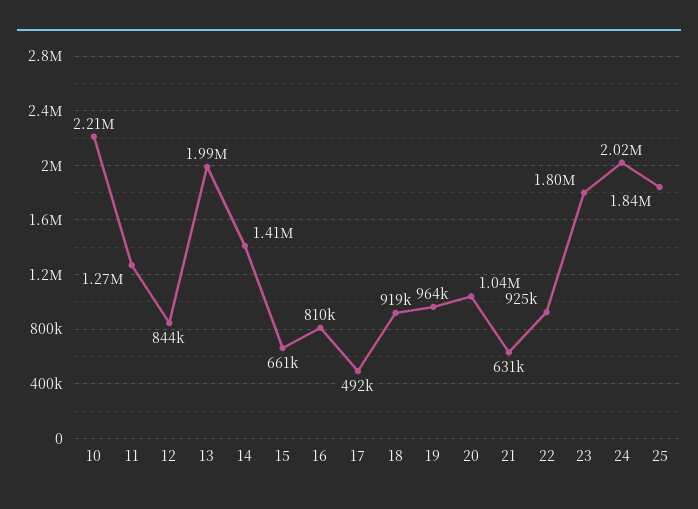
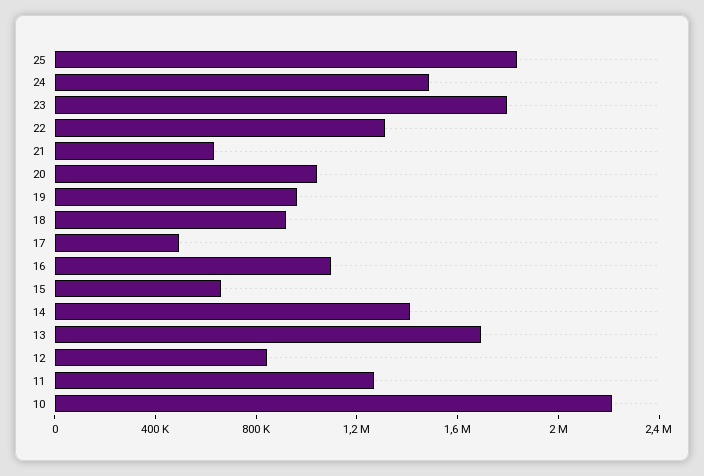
13: 1990000 -> 1700000
16: 810000 -> 1100000
22: 925000 -> 1300000
24: 2020000 -> 1500000

